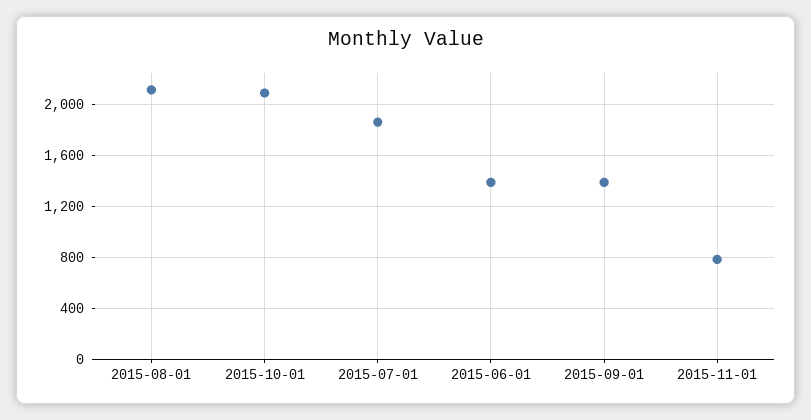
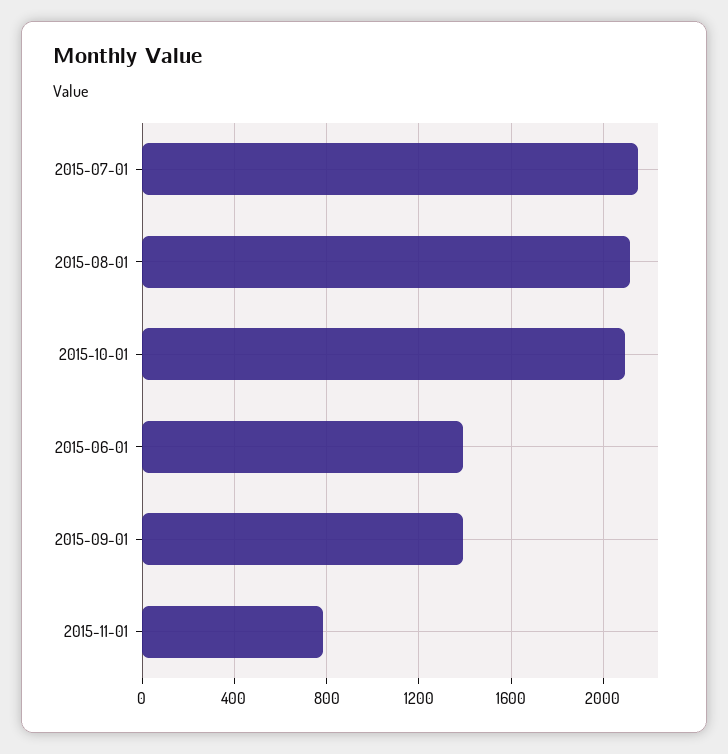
2015-07-01: 1850 -> 2150

